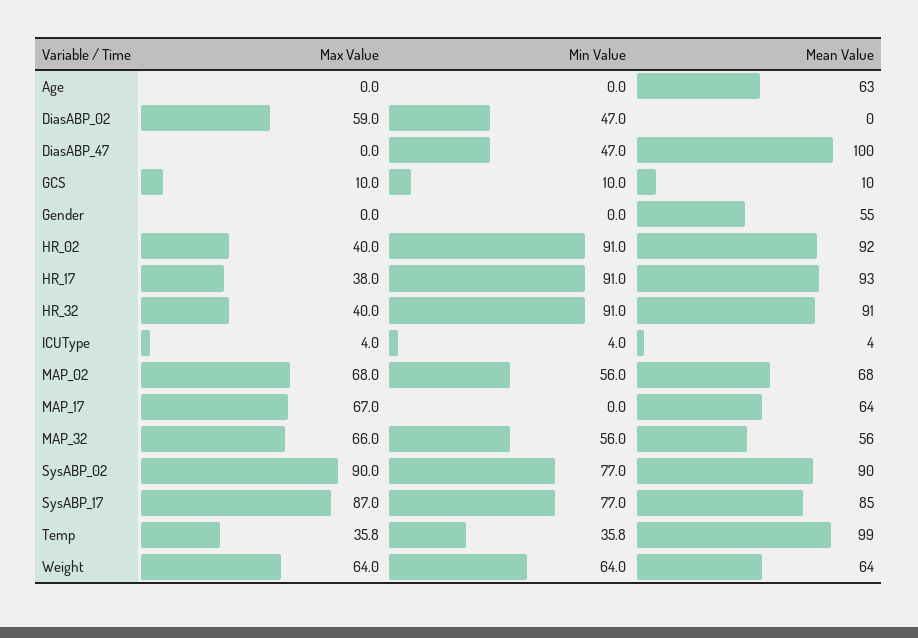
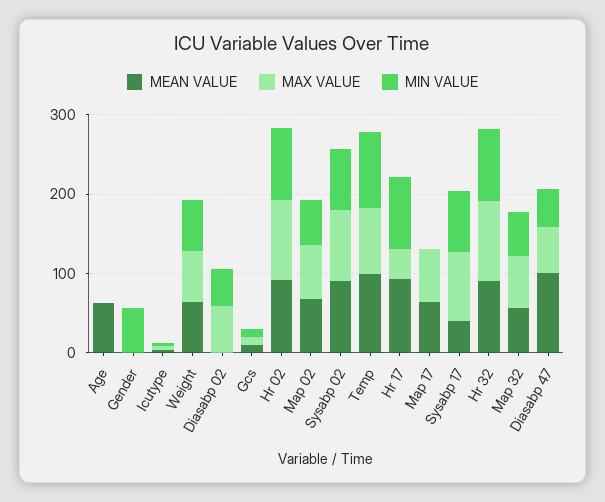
Max Value, DiasABP_47: 0 -> 60
Min Value, Gender: 0 -> 60
Mean Value, Gender: 55 -> 0
Max Value, HR_02: 40 -> 100
Max Value, HR_32: 40 -> 100
Mean Value, SysABP_17: 85 -> 40
Max Value, Temp: 35.8 -> 80
Min Value, Temp: 35.8 -> 100

